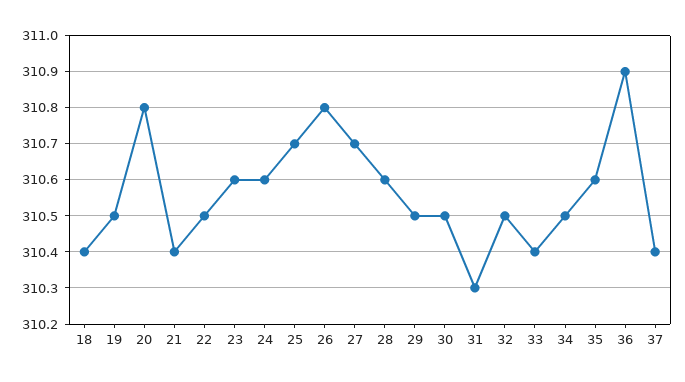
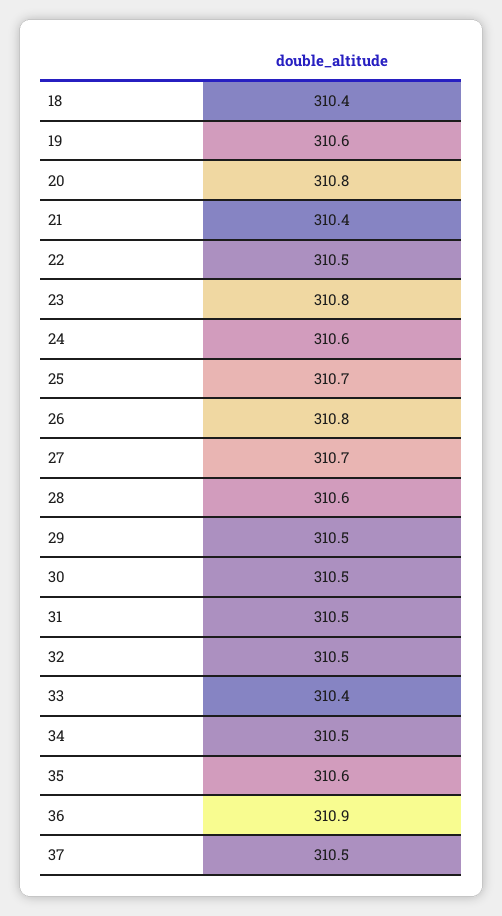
19: 310.5 -> 310.6
23: 310.6 -> 310.8
31: 310.3 -> 310.5
37: 310.4 -> 310.5

